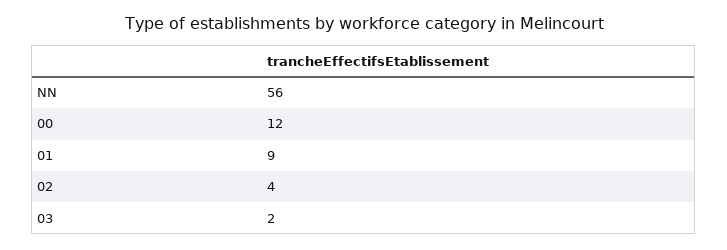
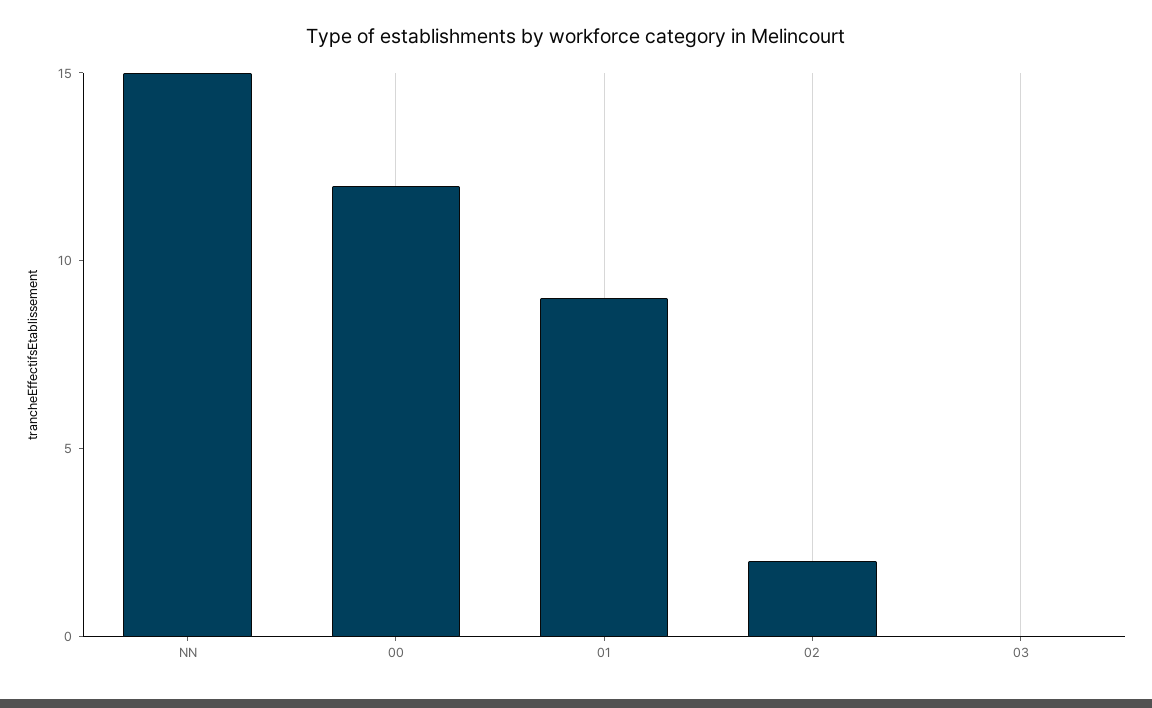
NN: 56 -> 15
02: 4 -> 2
03: 2 -> 0

